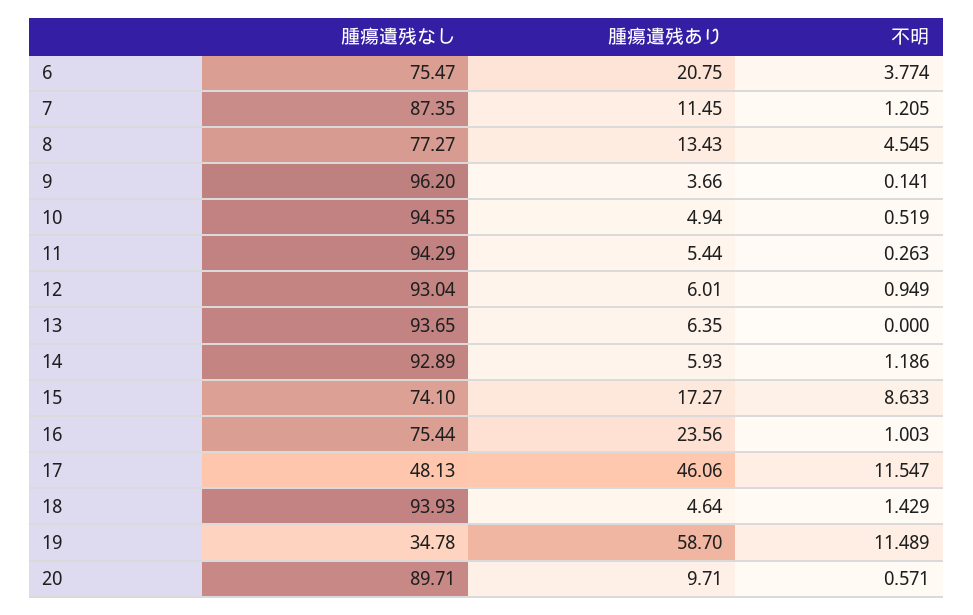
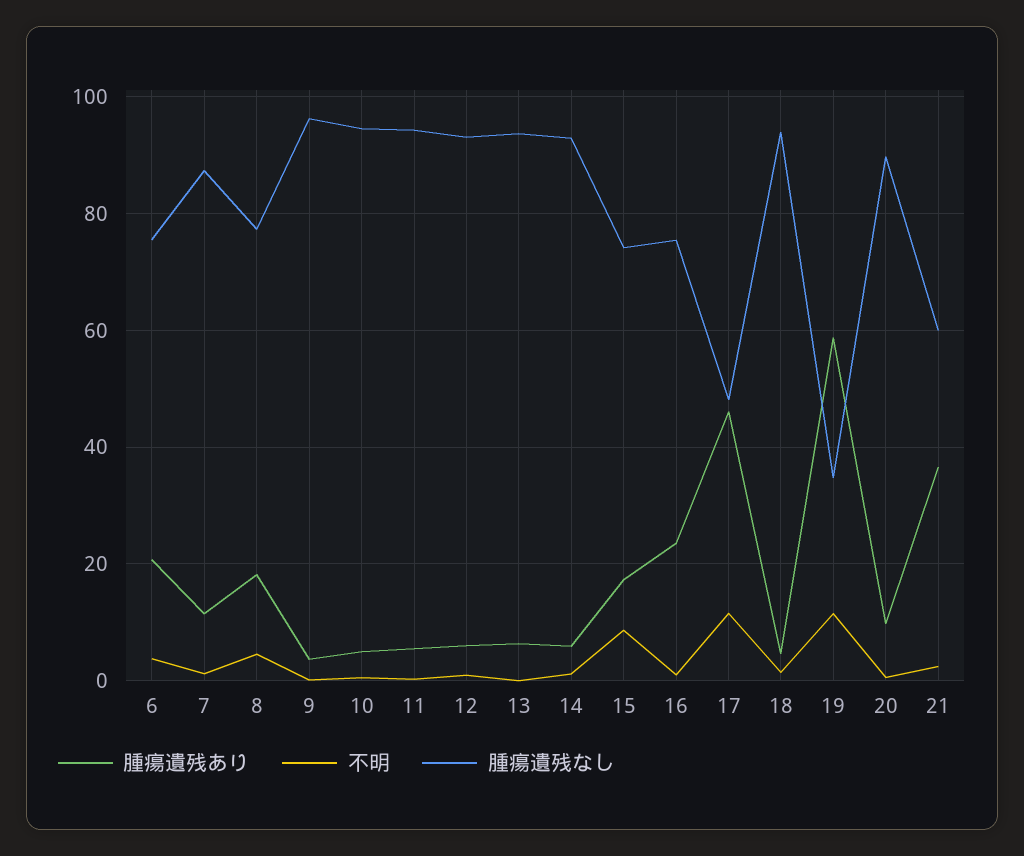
腫瘍遺残あり, 8: 13.43 -> 18
腫瘍遺残あり, 21: none -> 36
不明, 21: none -> 2
腫瘍遺残なし, 21: none -> 60

